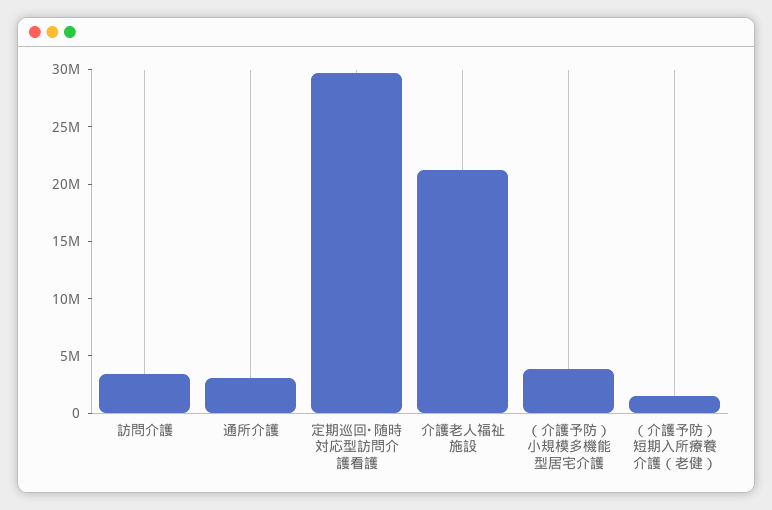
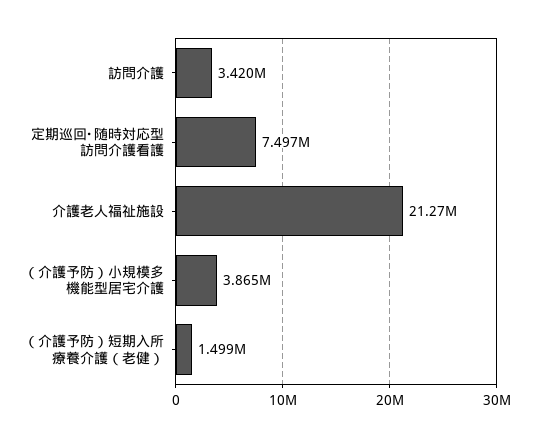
通所介護: 3000000 -> none
定期巡回･随時対応型訪問介護看護: 30000000 -> 7497000

